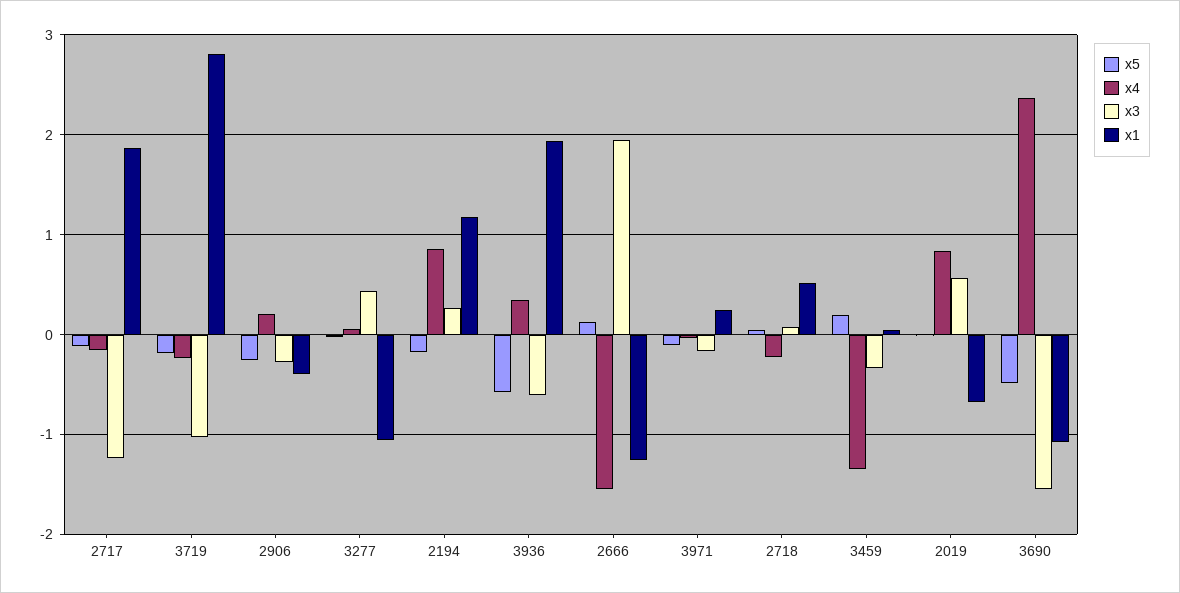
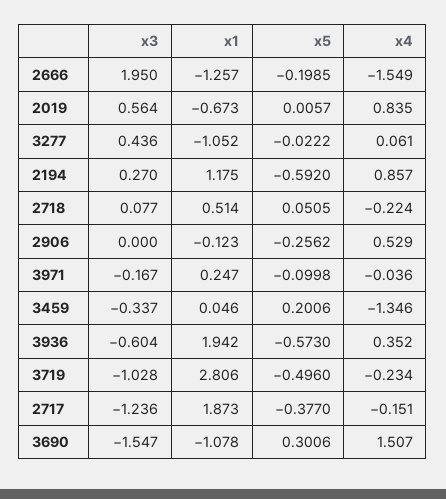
x5, 2717: -0.1 -> -0.377
x5, 3719: -0.2 -> -0.496
x4, 2906: 0.2 -> 0.529
x3, 2906: -0.3 -> 0
x1, 2906: -0.4 -> -0.123
x5, 2194: -0.2 -> -0.592
x5, 2666: 0.1 -> -0.1985
x5, 3690: -0.5 -> 0.3006
x4, 3690: 2.4 -> 1.507

